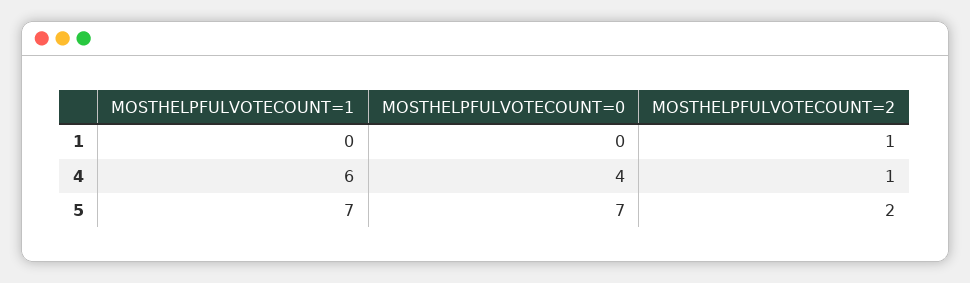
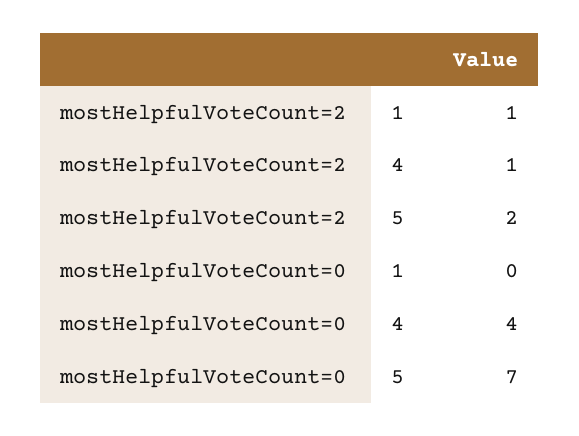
MOSTHELPFULVOTECOUNT=1, 1: 0 -> none
MOSTHELPFULVOTECOUNT=1, 4: 6 -> none
MOSTHELPFULVOTECOUNT=1, 5: 7 -> none

